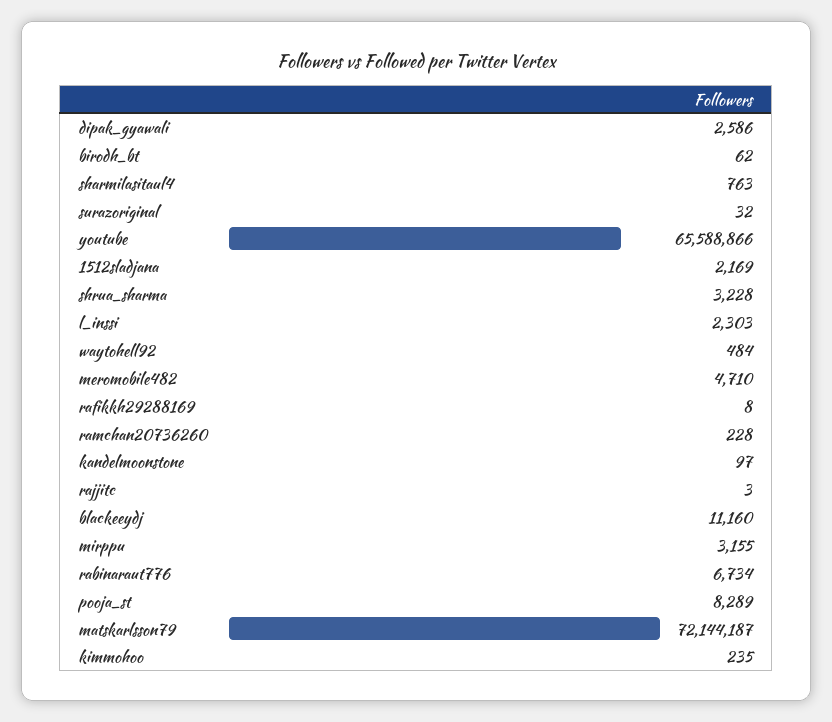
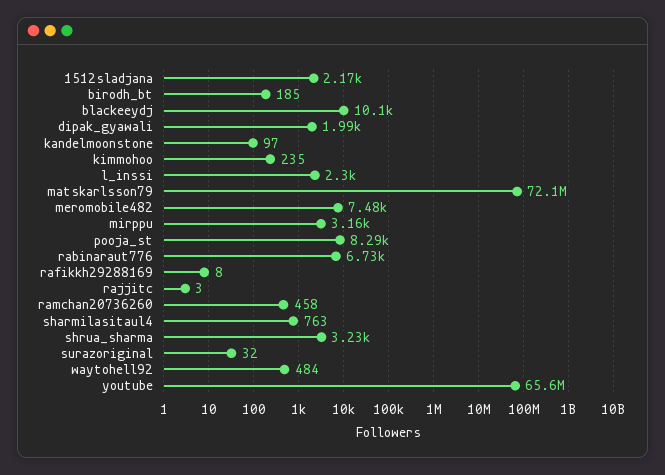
dipak_gyawali: 2586 -> 1990
birodh_bt: 62 -> 185
meromobile482: 4710 -> 7480
ramchan20736260: 228 -> 458
blackeeydj: 11160 -> 10100

